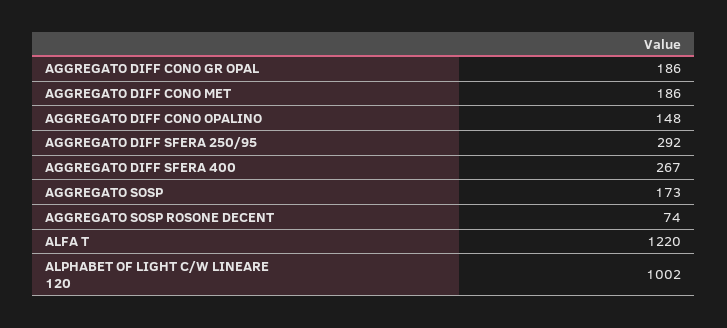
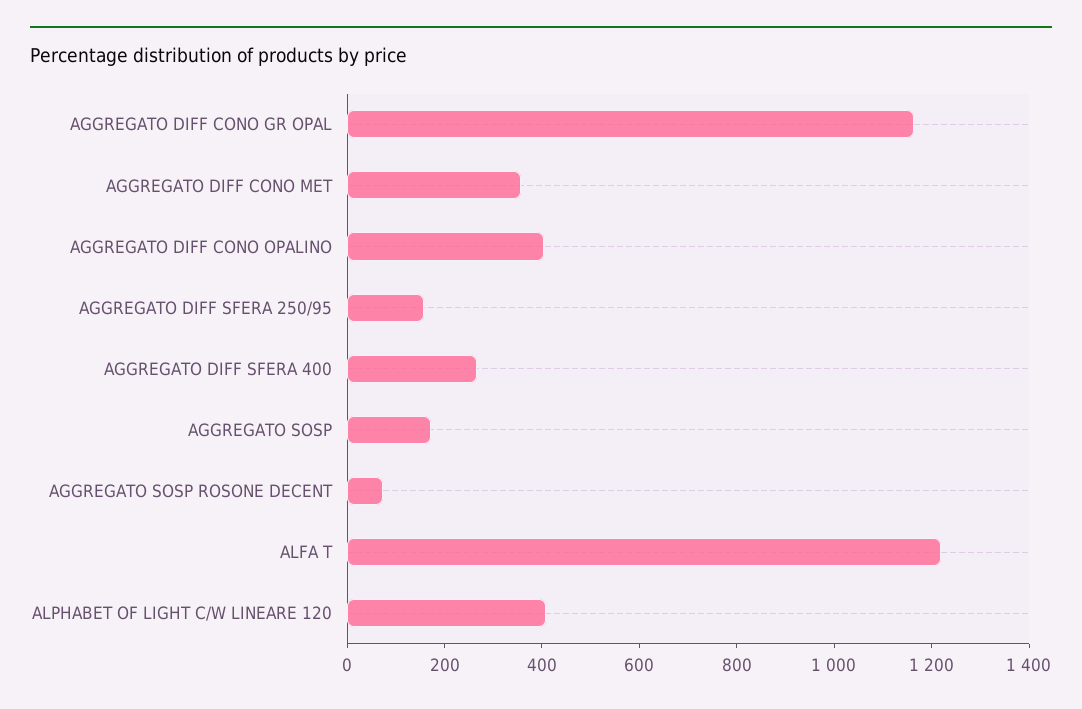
AGGREGATO DIFF CONO GR OPAL: 186 -> 1150
AGGREGATO DIFF CONO MET: 186 -> 350
AGGREGATO DIFF CONO OPALINO: 148 -> 400
AGGREGATO DIFF SFERA 250/95: 292 -> 150
ALPHABET OF LIGHT C/W LINEARE 120: 1002 -> 400

